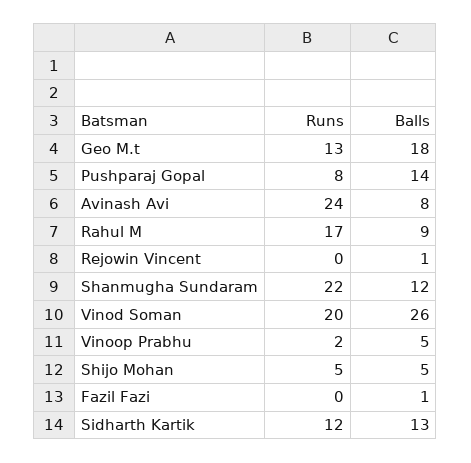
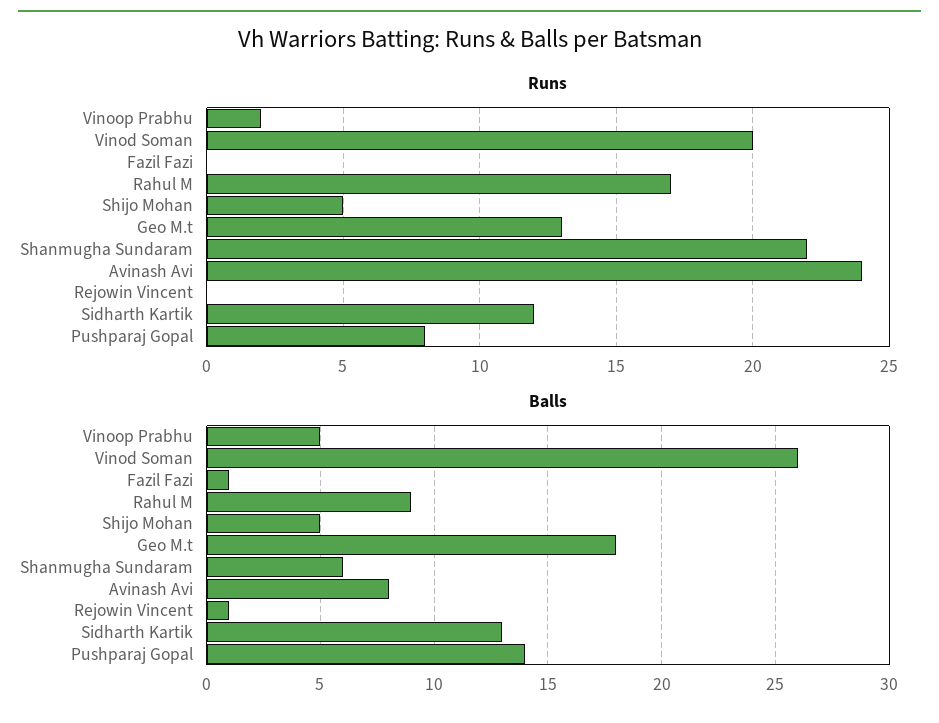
Balls, Shanmugha Sundaram: 12 -> 6

